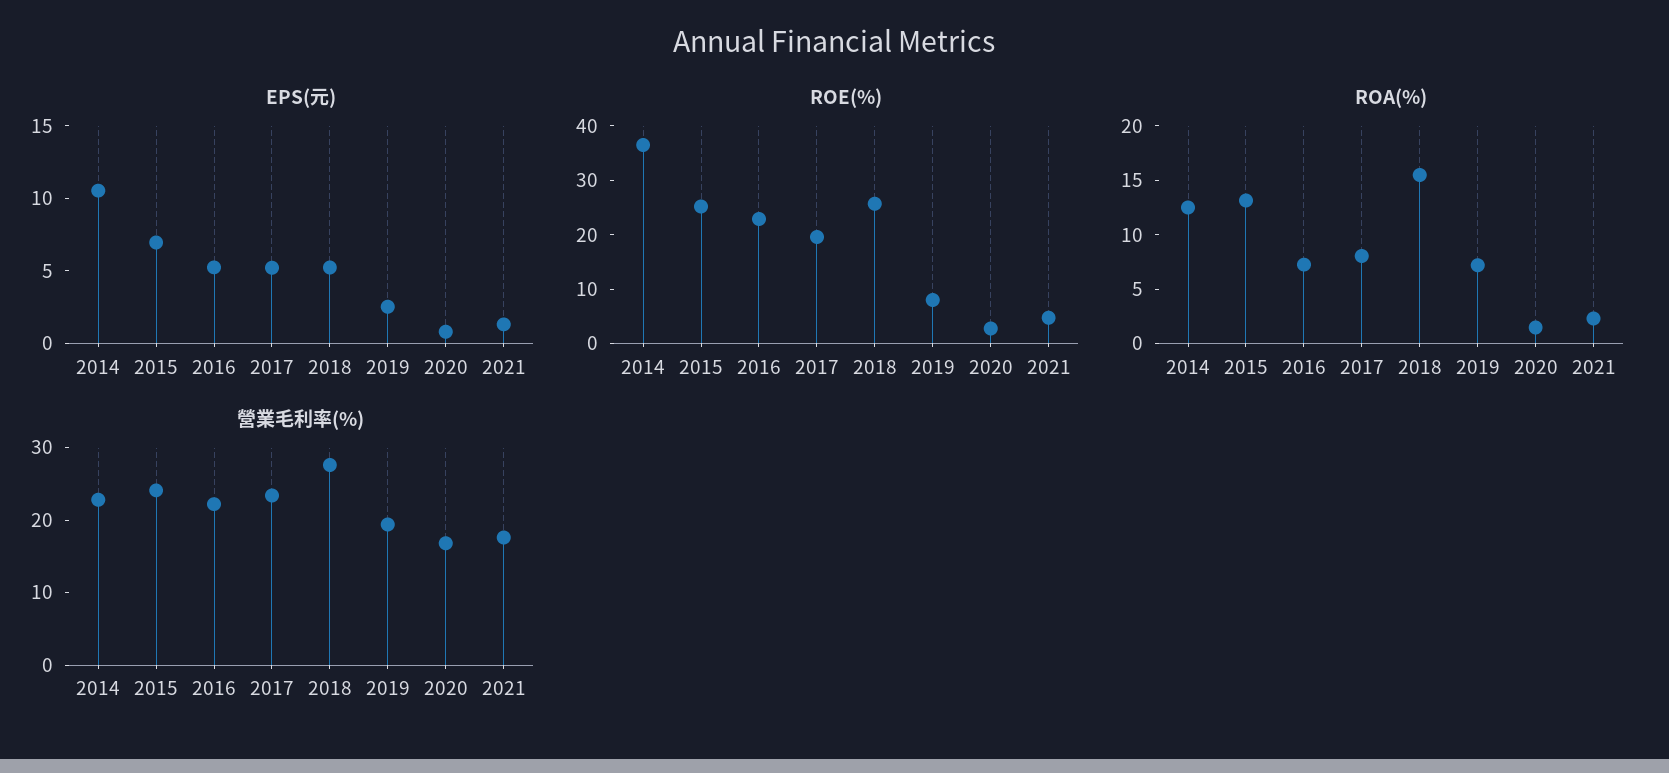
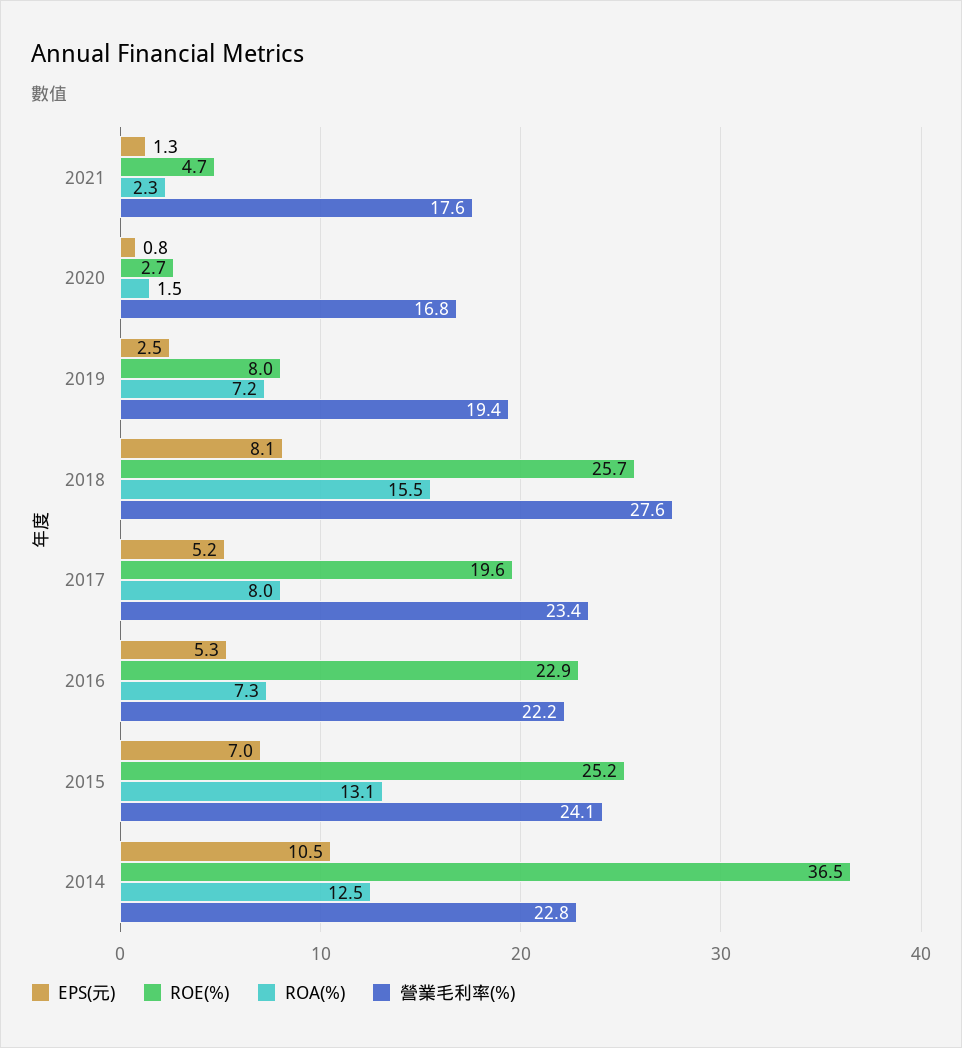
EPS(元), 2018: 5 -> 8.1

